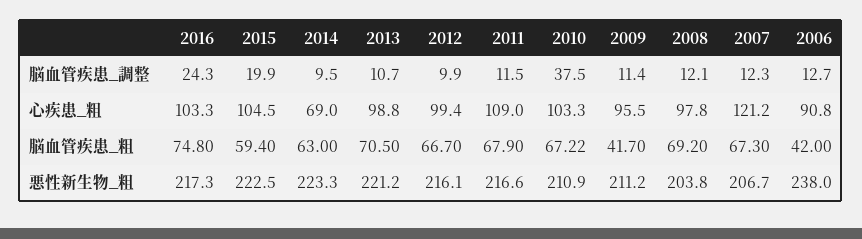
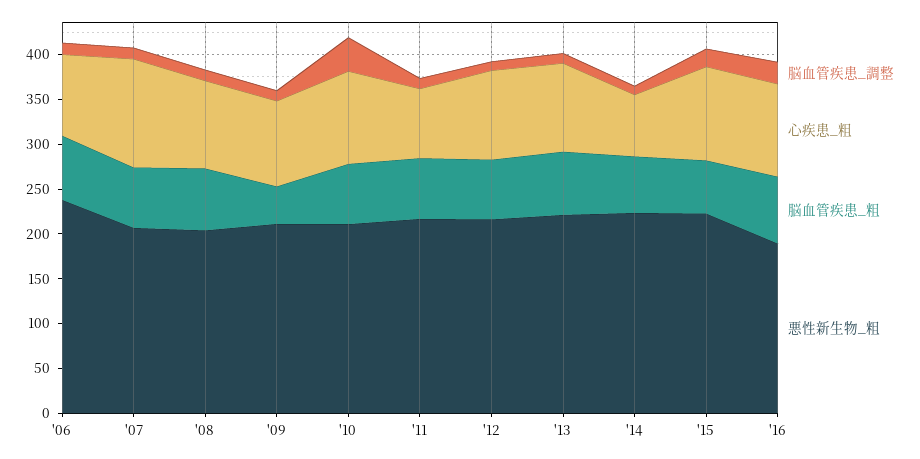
心疾患_粗, 2011: 109 -> 80
脳血管疾患_粗, 2006: 42 -> 70
悪性新生物_粗, 2016: 217.3 -> 190

